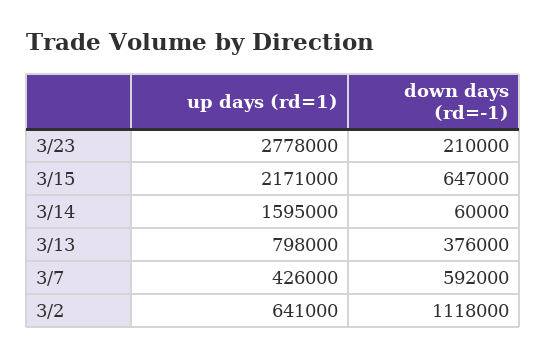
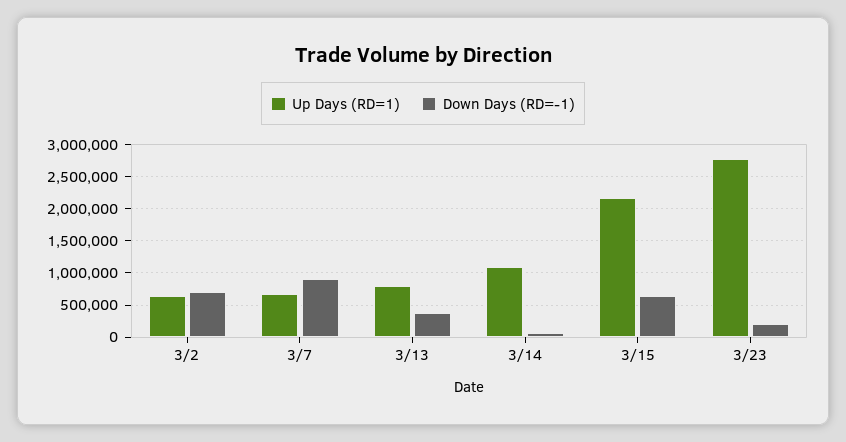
up days (rd=1), 3/14: 1595000 -> 1100000
up days (rd=1), 3/7: 426000 -> 700000
down days (rd=-1), 3/7: 592000 -> 900000
down days (rd=-1), 3/2: 1118000 -> 700000

